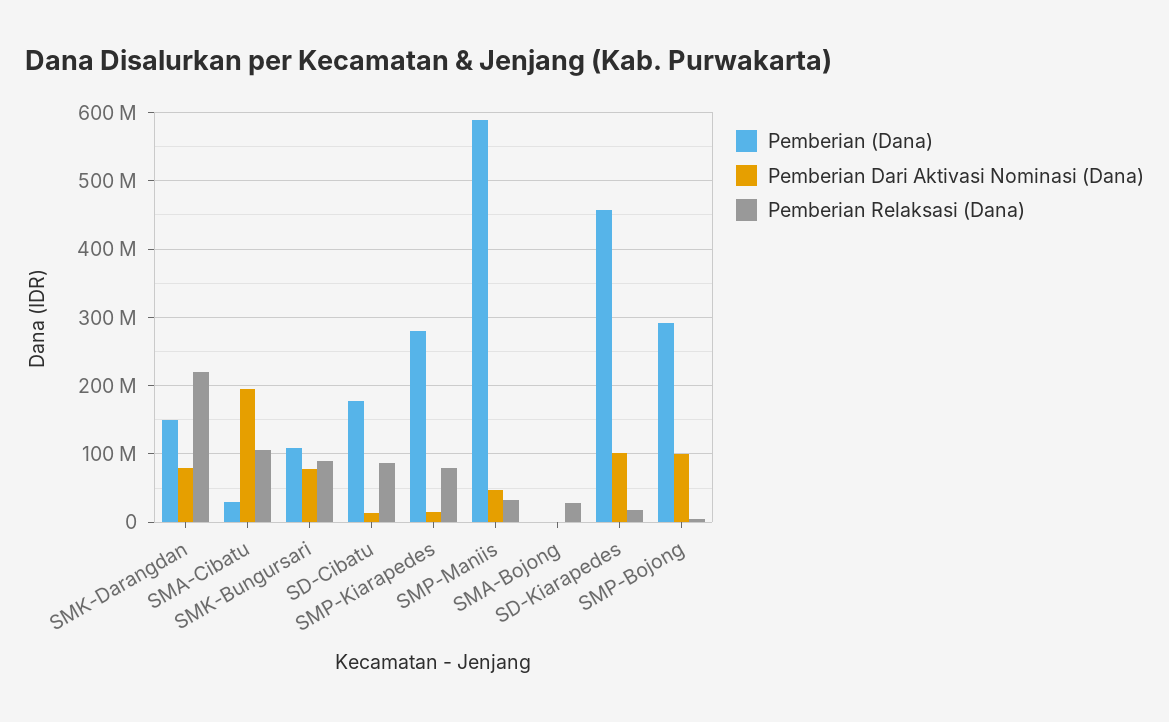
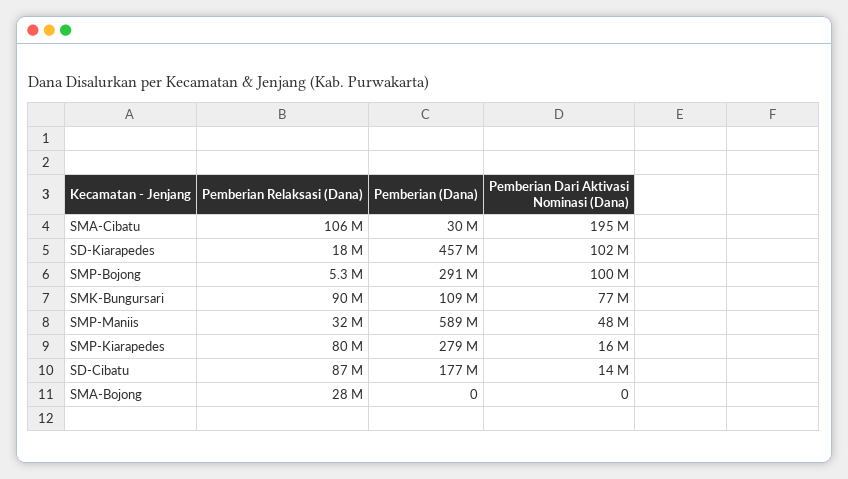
Pemberian (Dana), SMK-Darangdan: 150000000 -> none
Pemberian Dari Aktivasi Nominasi (Dana), SMK-Darangdan: 80000000 -> none
Pemberian Relaksasi (Dana), SMK-Darangdan: 220000000 -> none

